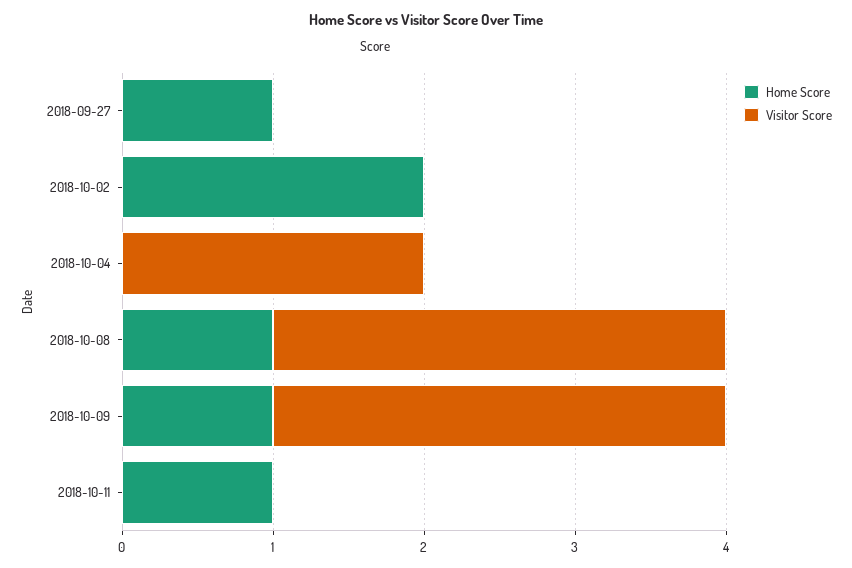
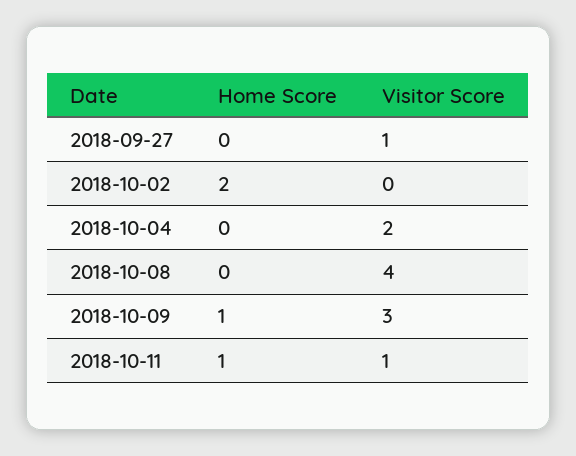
Home Score, 2018-09-27: 1 -> 0
Visitor Score, 2018-09-27: 0 -> 1
Home Score, 2018-10-08: 1 -> 0
Visitor Score, 2018-10-08: 3 -> 4
Visitor Score, 2018-10-11: 0 -> 1

